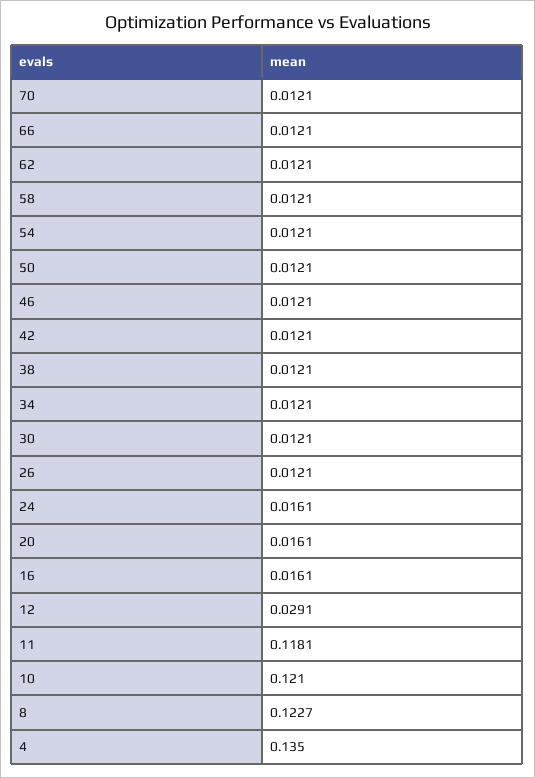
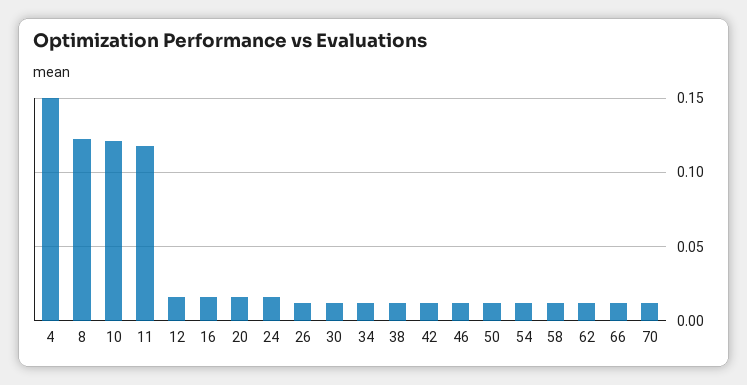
12: 0.0291 -> 0.015
4: 0.135 -> 0.15

